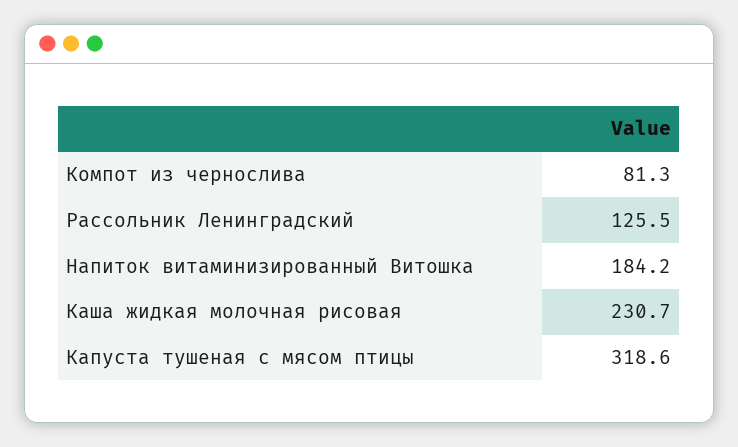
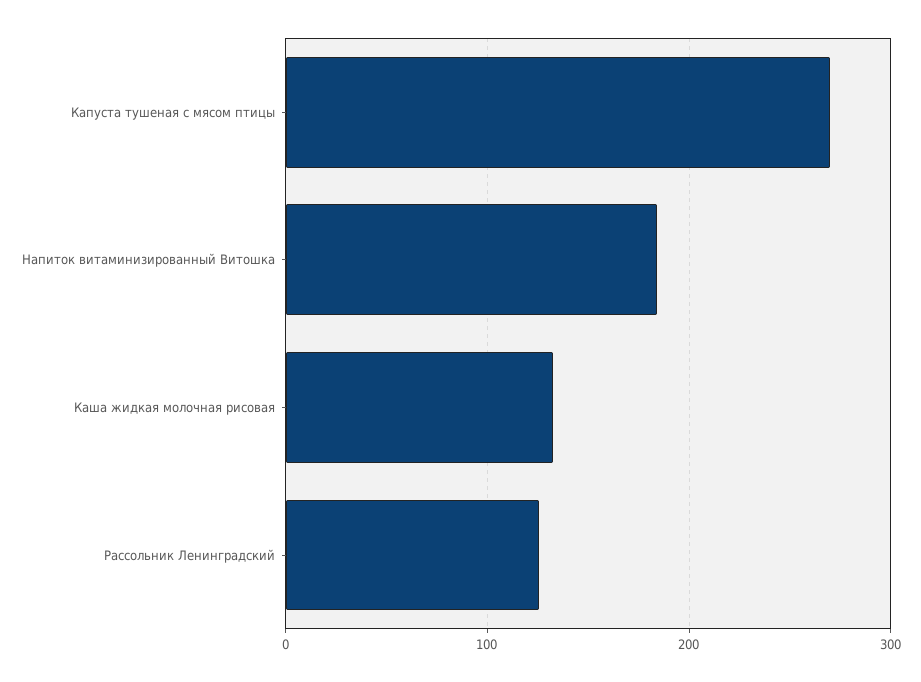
Компот из чернослива: 81.3 -> none
Каша жидкая молочная рисовая: 230.7 -> 130
Капуста тушеная с мясом птицы: 318.6 -> 270

